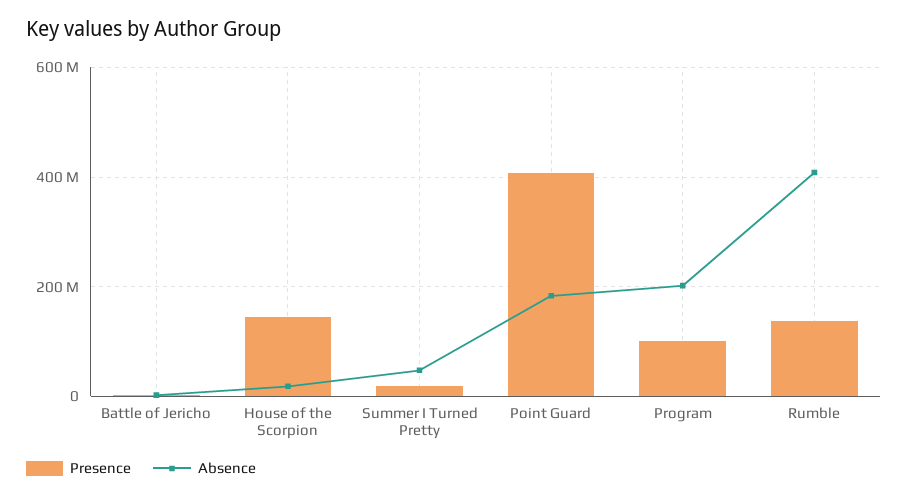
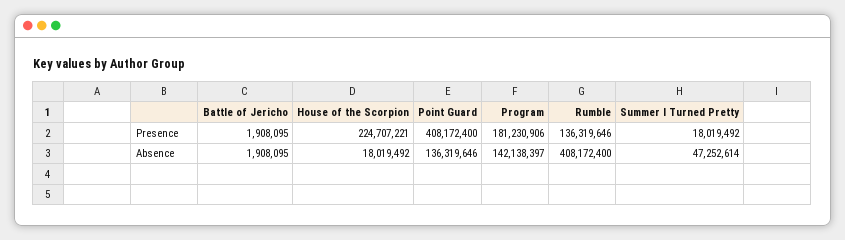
Presence, House of the Scorpion: 140000000 -> 224707221
Absence, Point Guard: 180000000 -> 136319646
Presence, Program: 100000000 -> 181230906
Absence, Program: 200000000 -> 142138397

